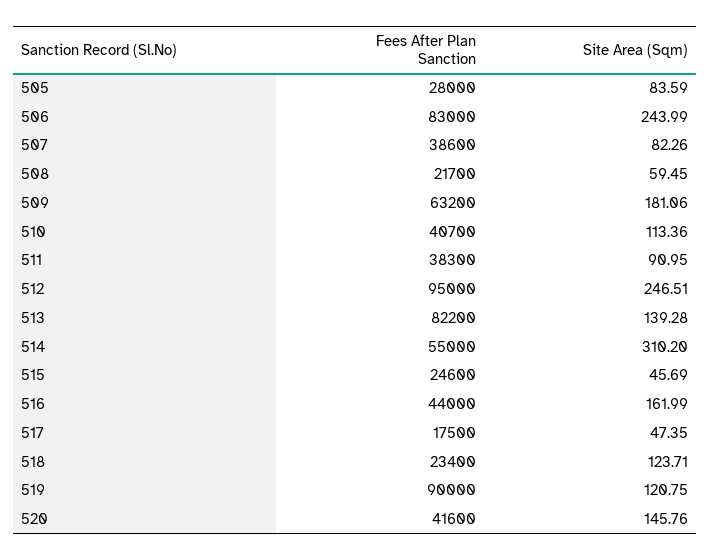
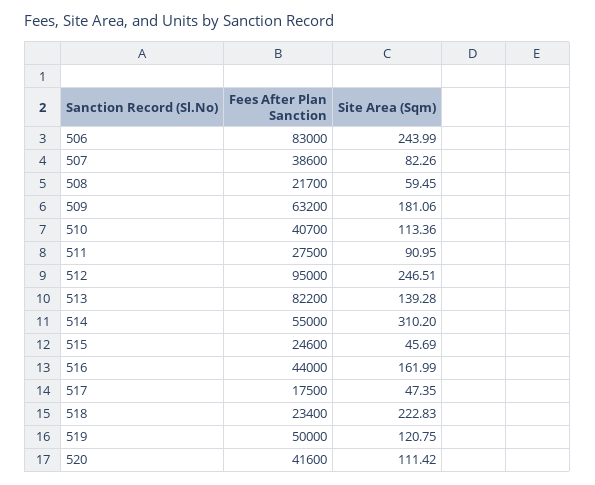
Fees After Plan Sanction, 505: 28000 -> none
Site Area (Sqm), 505: 83.59 -> none
Fees After Plan Sanction, 511: 38300 -> 27500
Site Area (Sqm), 518: 123.71 -> 222.83
Fees After Plan Sanction, 519: 90000 -> 50000
Site Area (Sqm), 520: 145.76 -> 111.42

